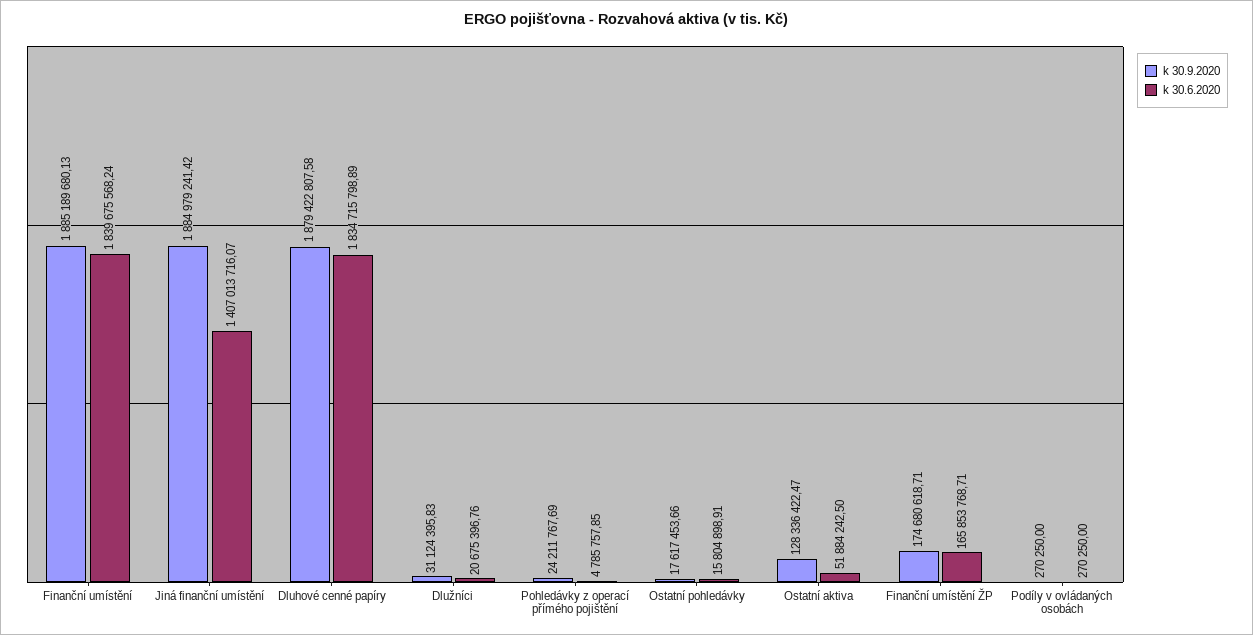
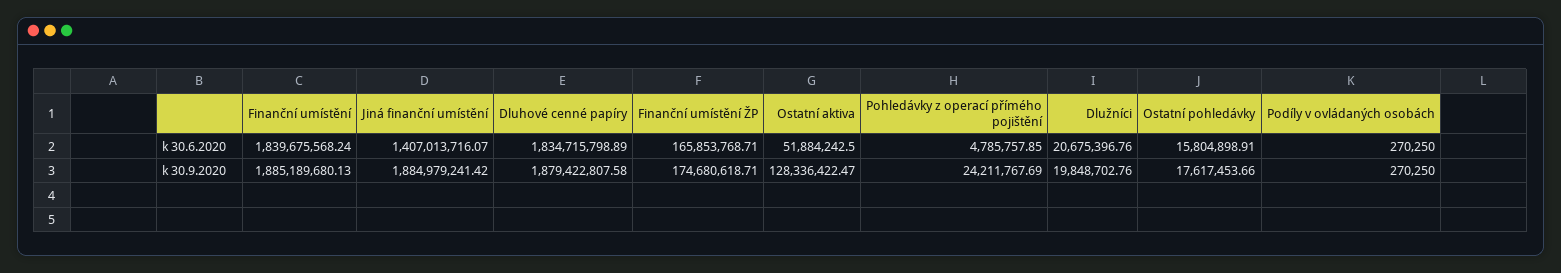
k 30.9.2020, Dlužníci: 31124395.83 -> 19848702.76

